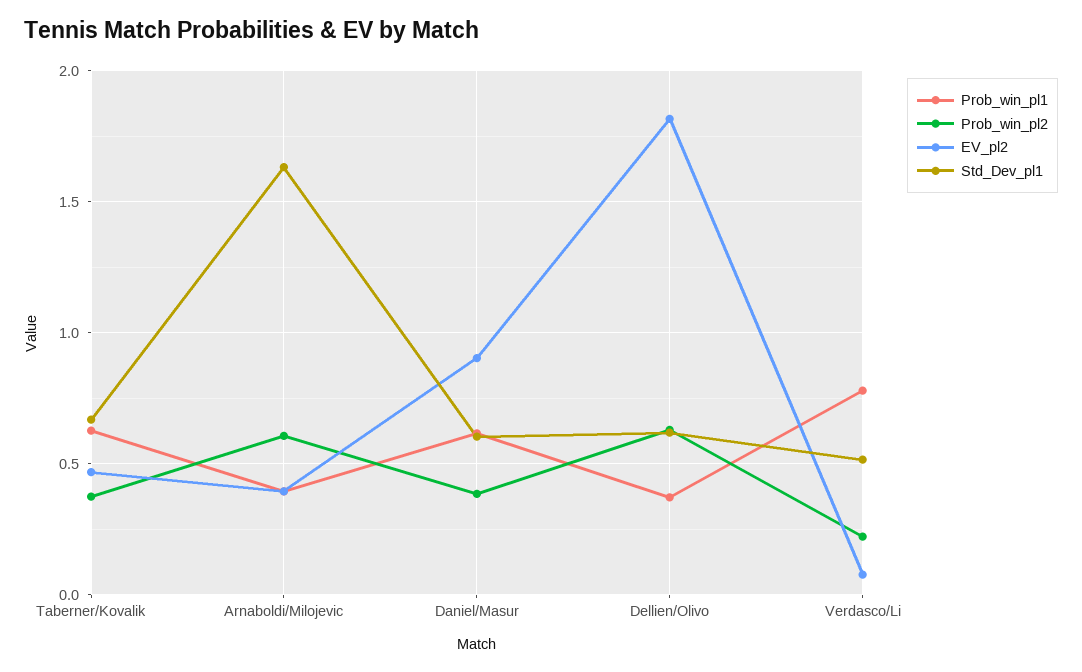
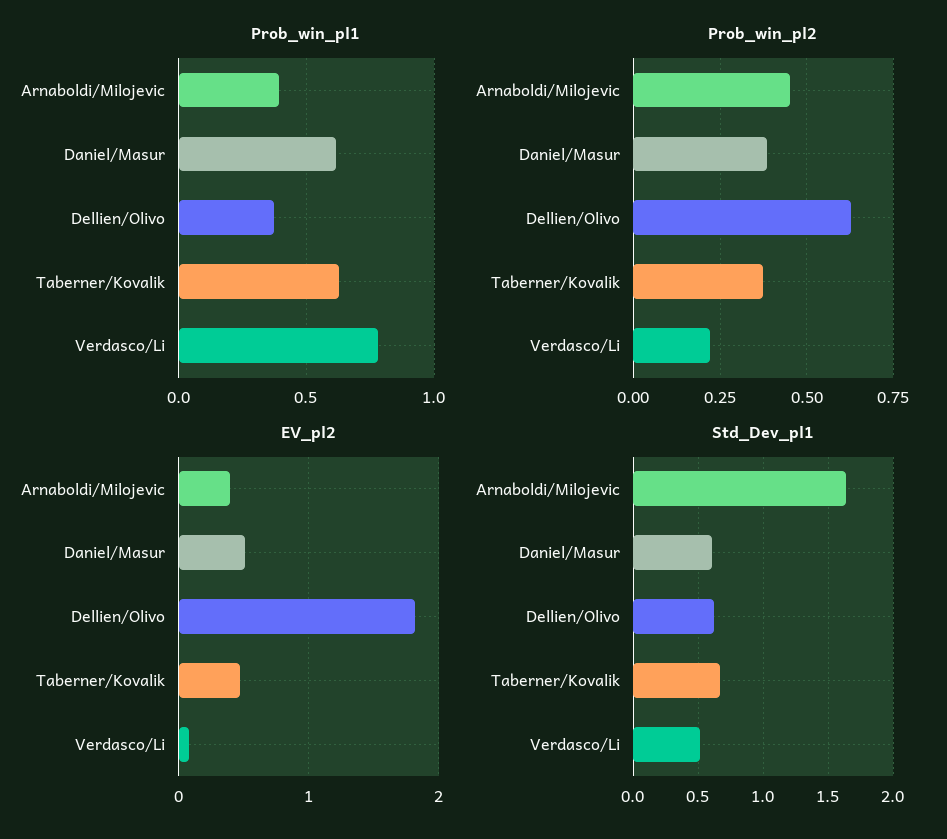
Prob_win_pl2, Arnaboldi/Milojevic: 0.6 -> 0.45
EV_pl2, Daniel/Masur: 0.9 -> 0.5

